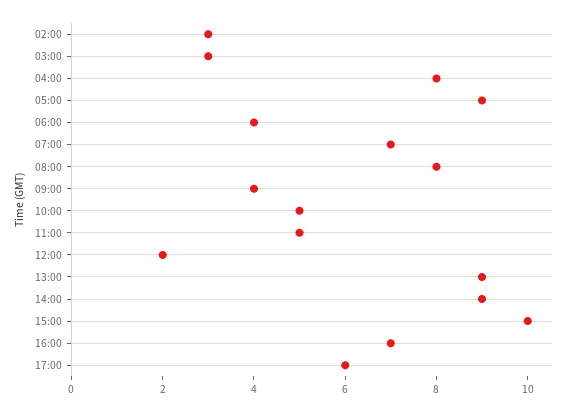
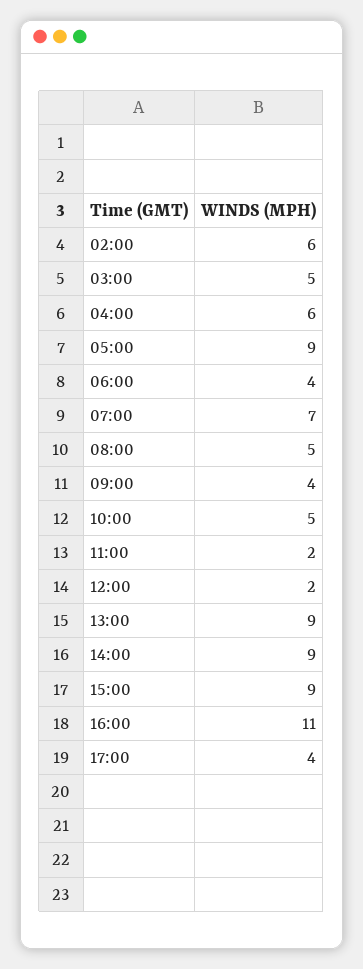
02:00: 3 -> 6
03:00: 3 -> 5
04:00: 8 -> 6
08:00: 8 -> 5
11:00: 5 -> 2
15:00: 10 -> 9
16:00: 7 -> 11
17:00: 6 -> 4

